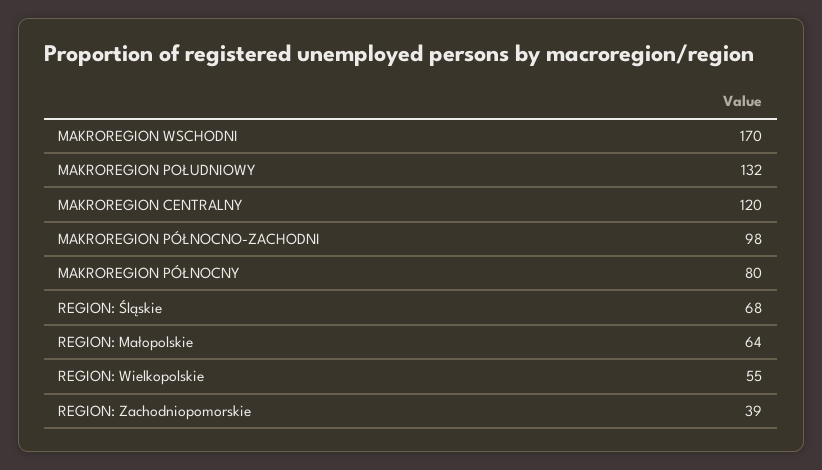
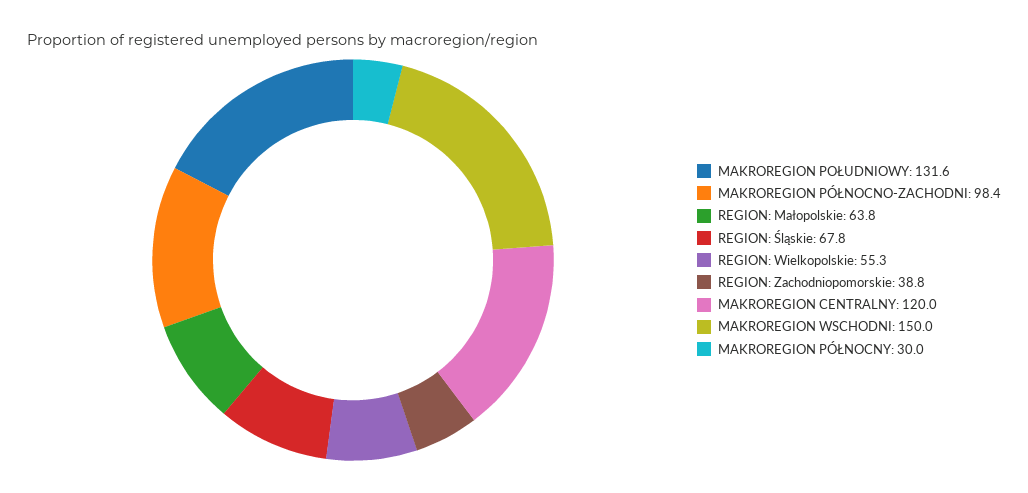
MAKROREGION WSCHODNI: 170 -> 150
MAKROREGION PÓŁNOCNY: 80 -> 30

